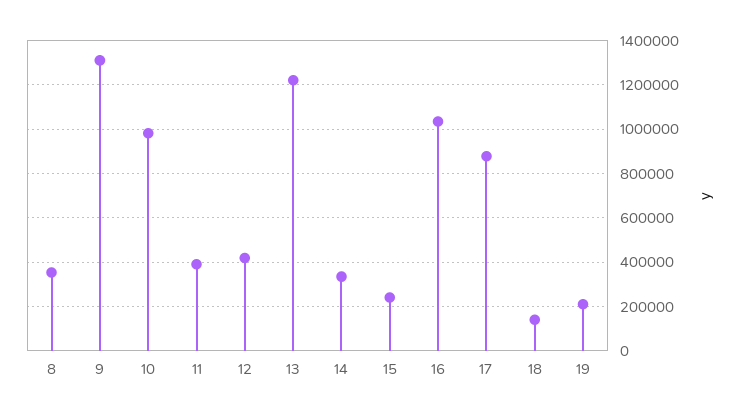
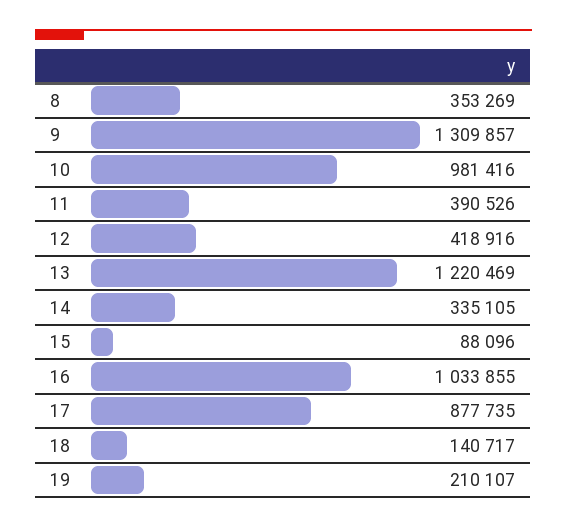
15: 250000 -> 88096

